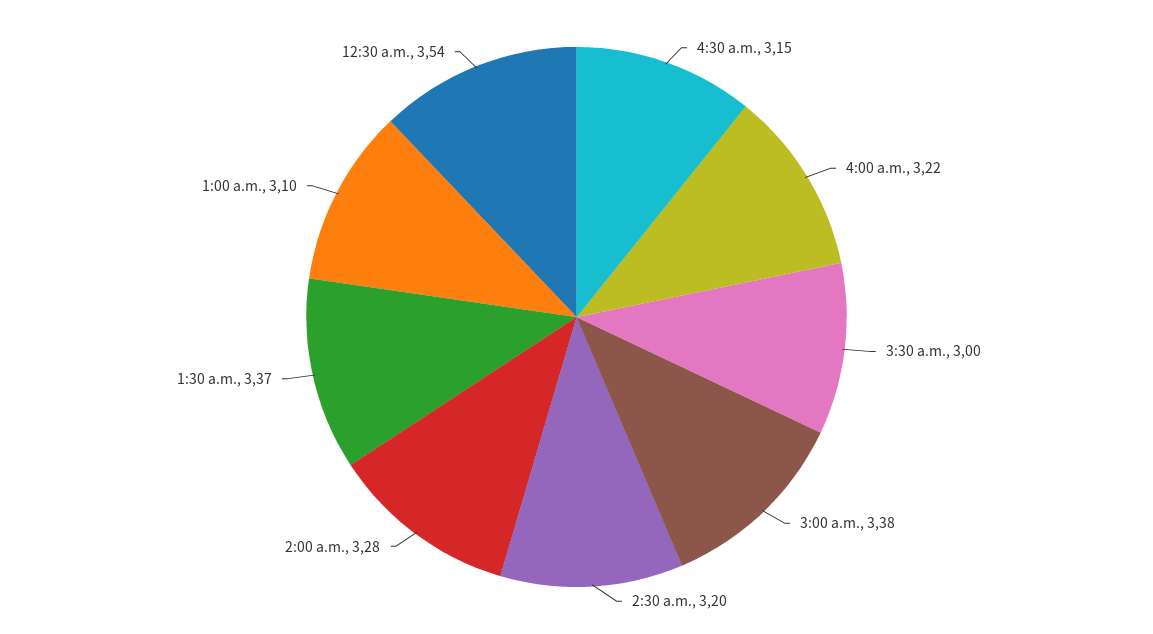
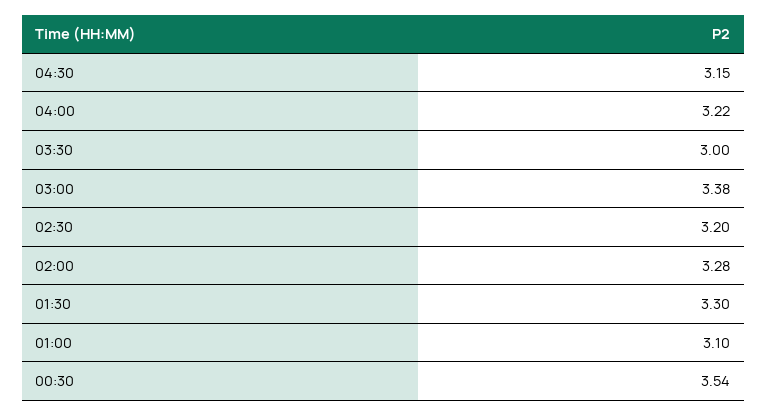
1:30 a.m.: 3.37 -> 3.3

